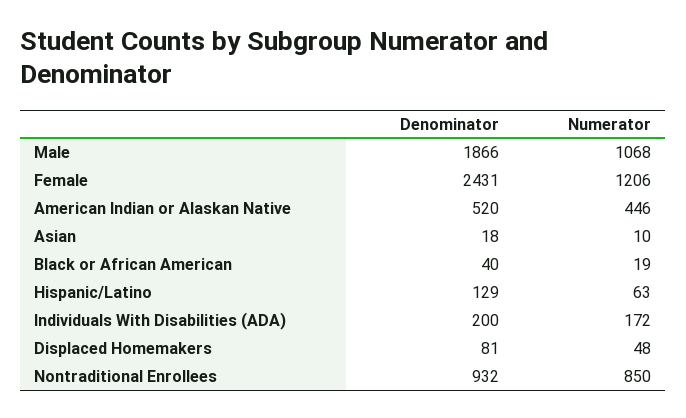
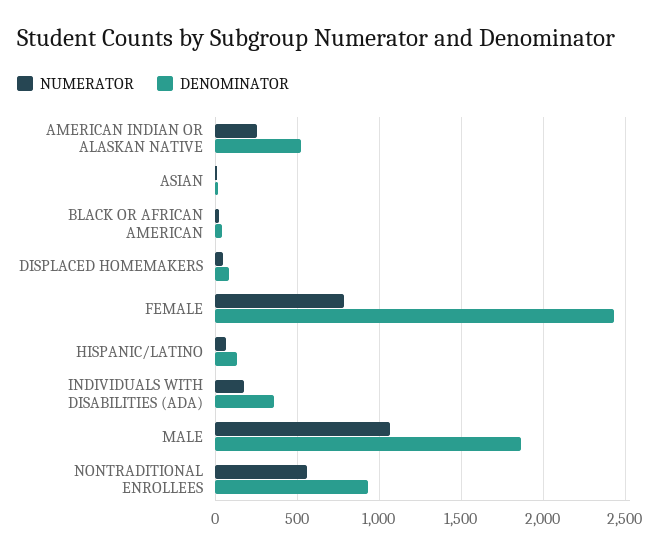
Numerator, Female: 1206 -> 800
Numerator, American Indian or Alaskan Native: 446 -> 250
Denominator, Individuals With Disabilities (ADA): 200 -> 350
Numerator, Nontraditional Enrollees: 850 -> 550

